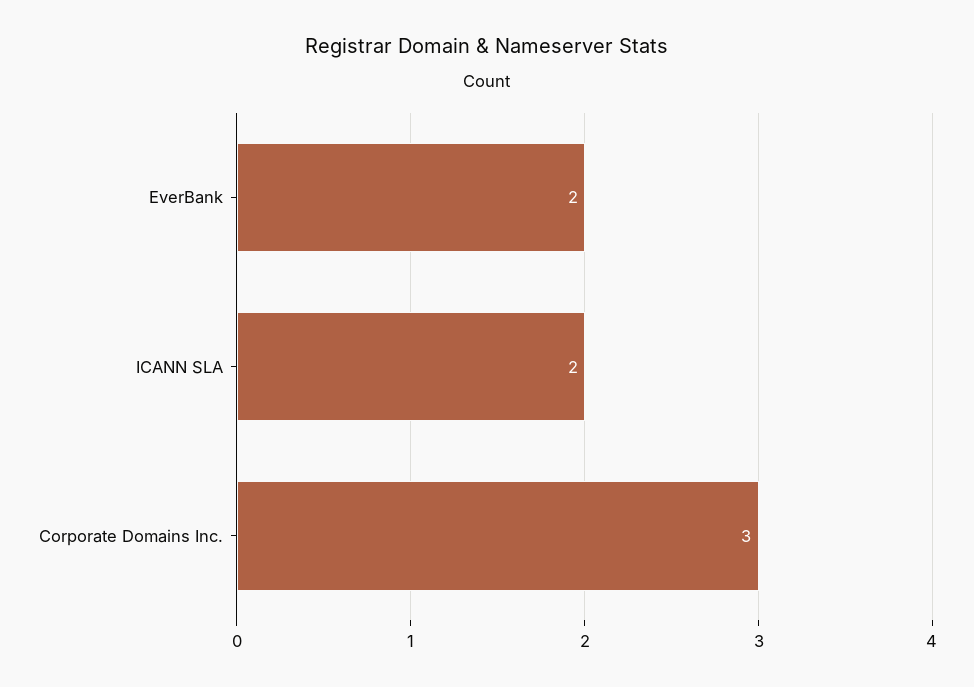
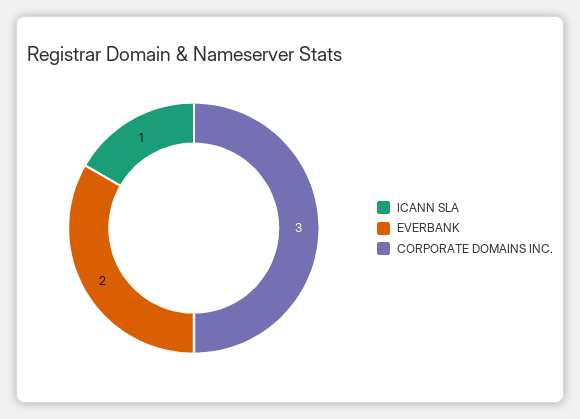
ICANN SLA: 2 -> 1

